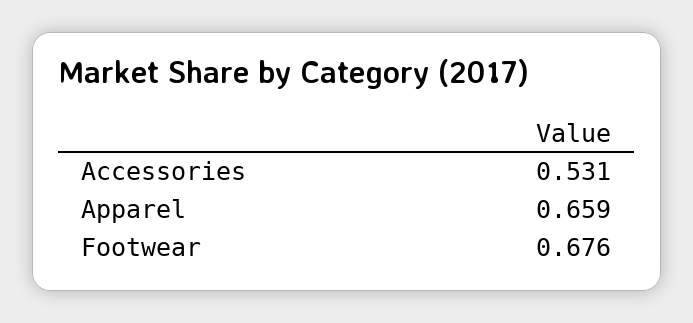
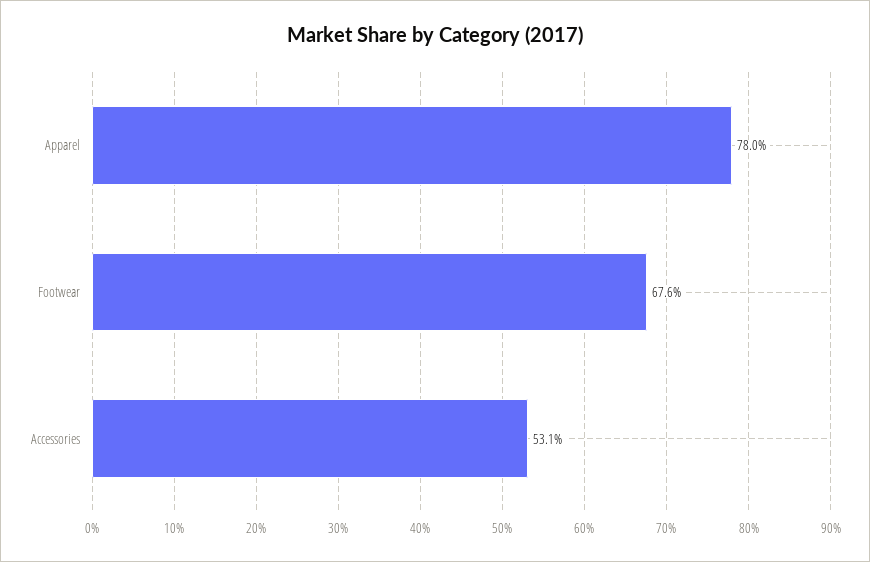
Apparel: 0.659 -> 0.78

